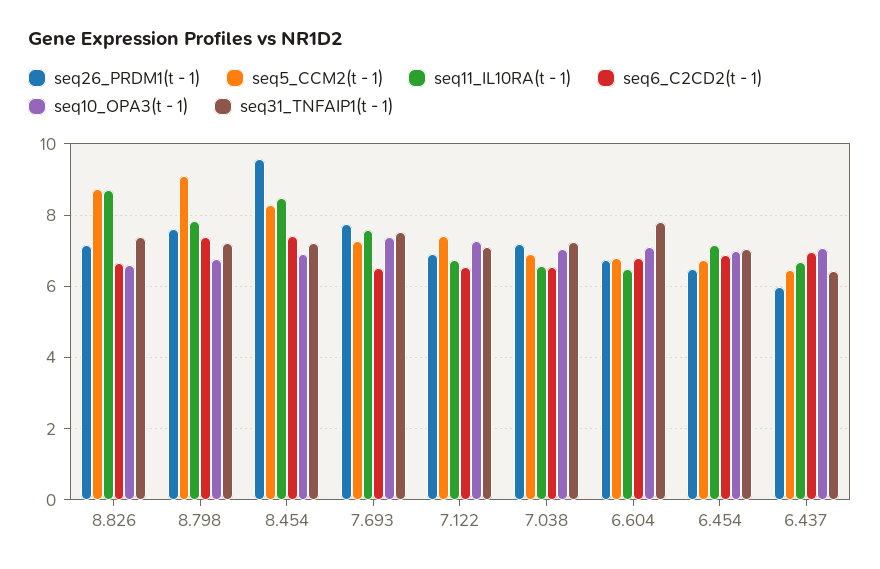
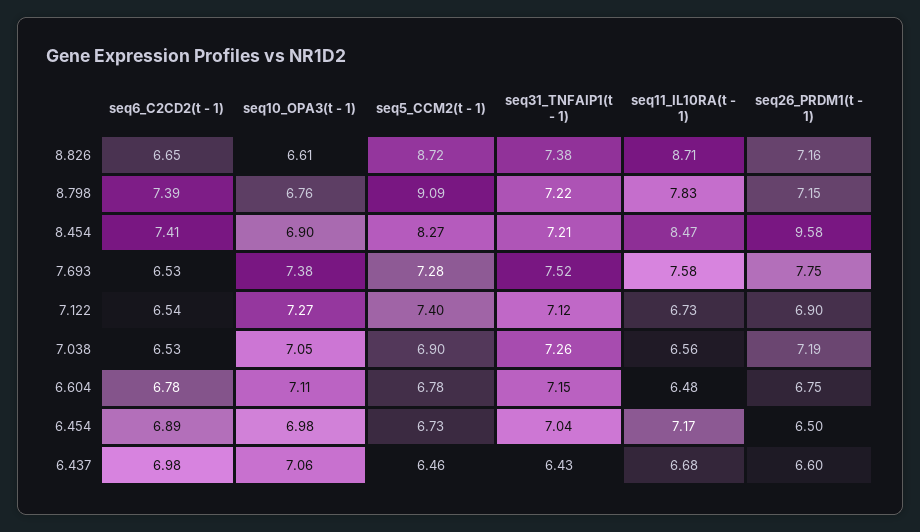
seq26_PRDM1(t - 1), 8.798: 7.6 -> 7.15
seq31_TNFAIP1(t - 1), 6.604: 7.8 -> 7.15
seq26_PRDM1(t - 1), 6.437: 6 -> 6.6

